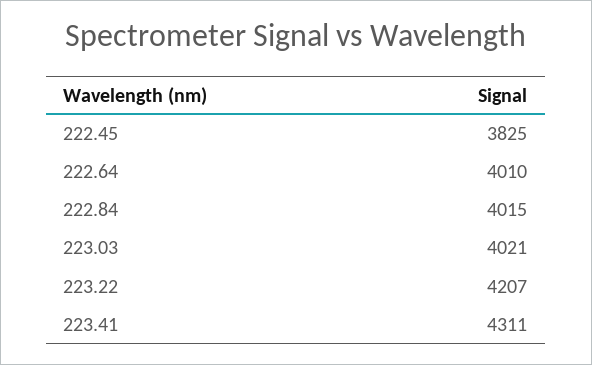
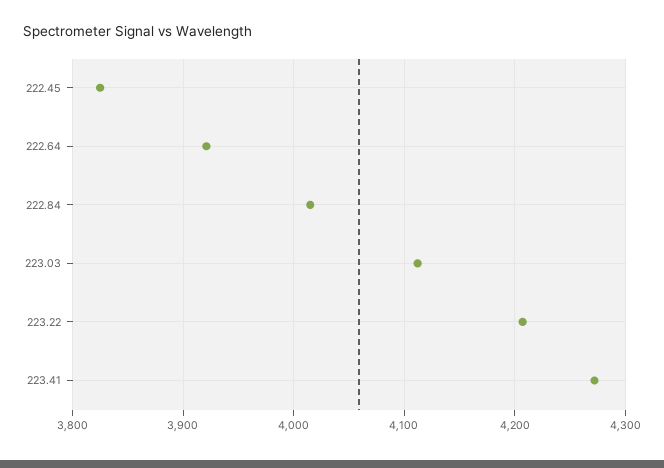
222.64: 4010 -> 3920
223.03: 4021 -> 4110
223.41: 4311 -> 4270

